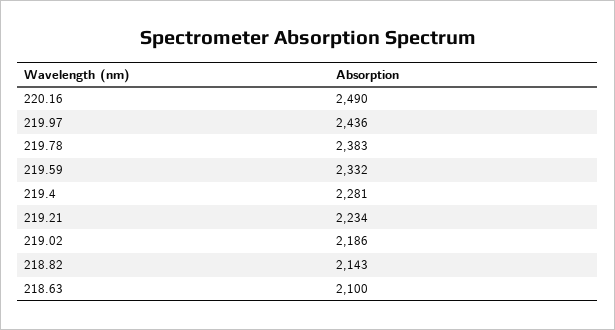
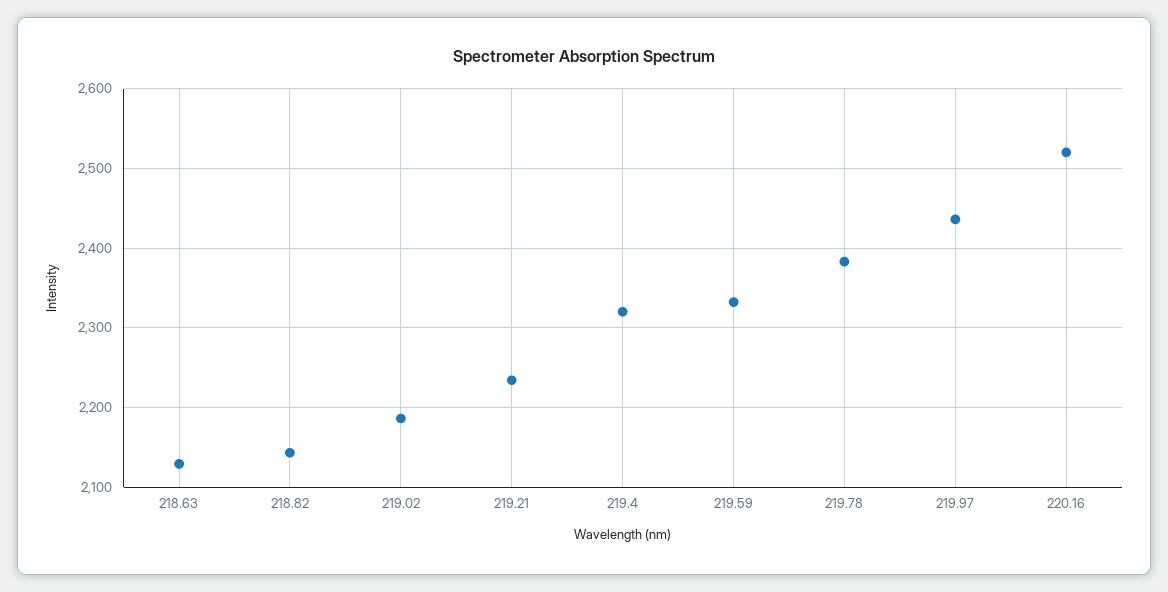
220.16: 2490 -> 2520
219.4: 2281 -> 2320
218.63: 2100 -> 2130

